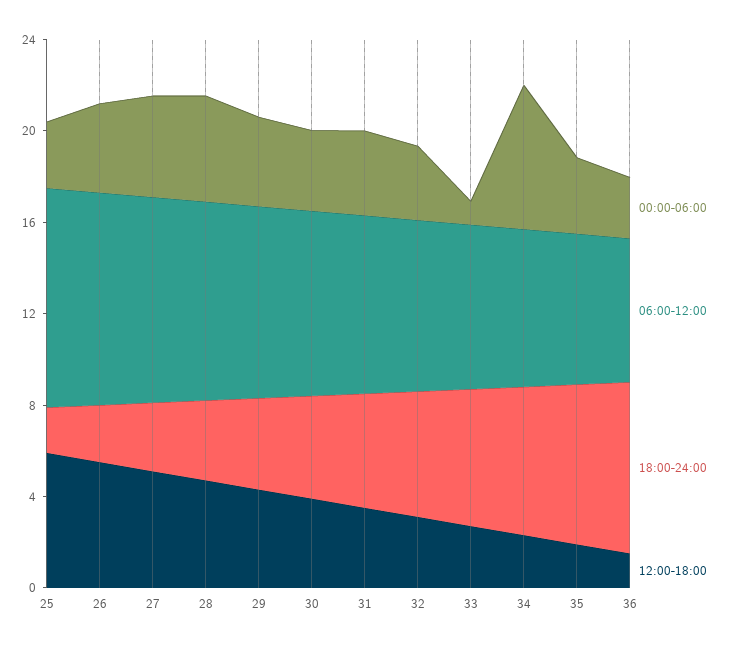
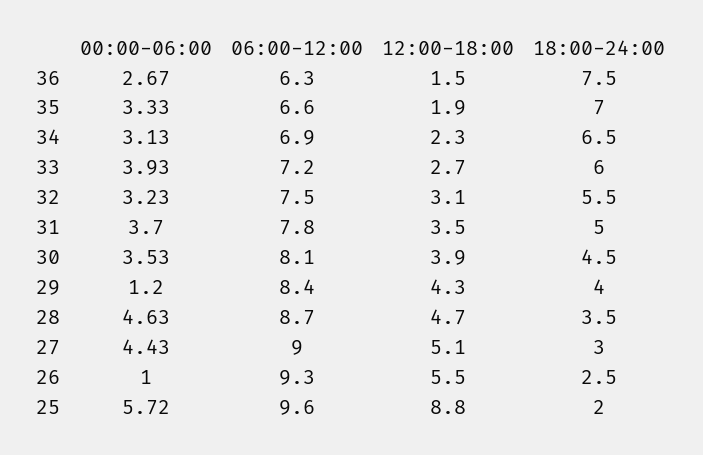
00:00-06:00, 25: 3 -> 5.72
12:00-18:00, 25: 6 -> 8.8
00:00-06:00, 26: 4 -> 1
00:00-06:00, 29: 4 -> 1.2
00:00-06:00, 33: 1 -> 3.93
00:00-06:00, 34: 6 -> 3.13

